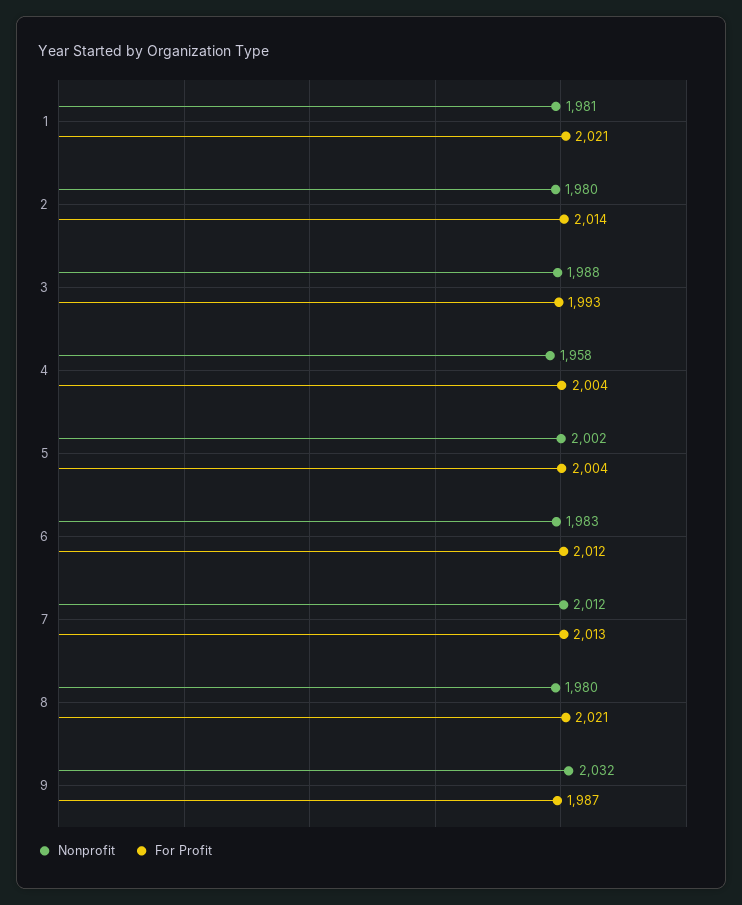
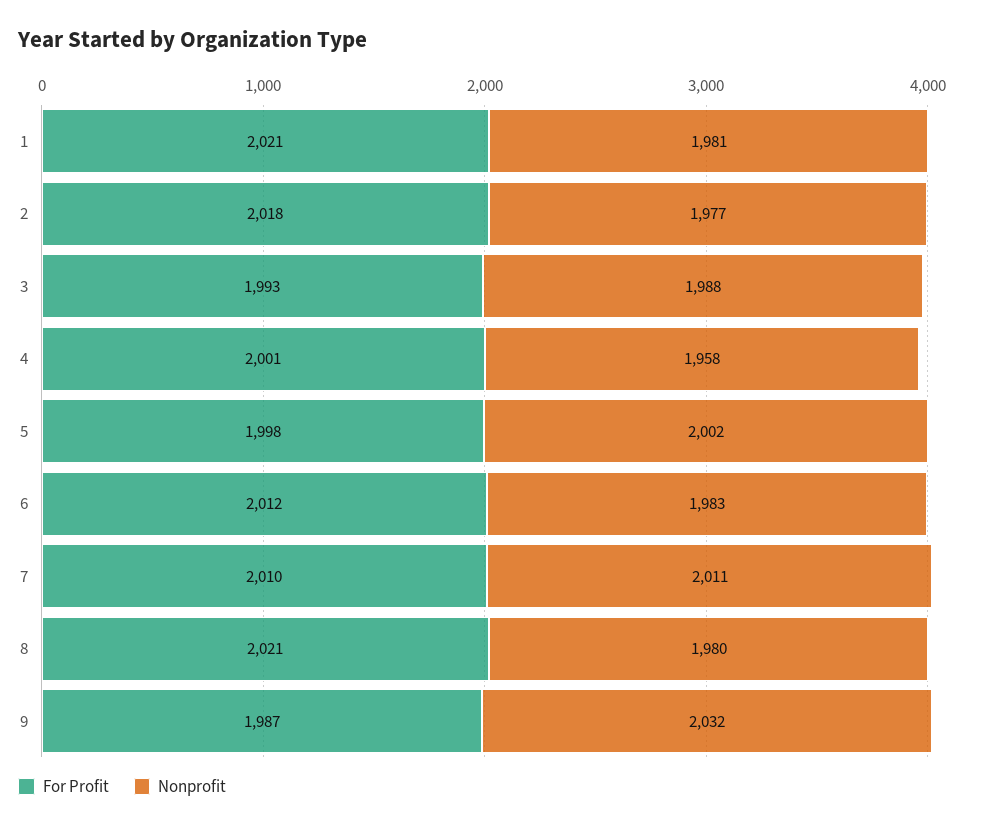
Nonprofit, 2: 1980 -> 1977
For Profit, 2: 2014 -> 2018
For Profit, 4: 2004 -> 2001
For Profit, 5: 2004 -> 1998
Nonprofit, 7: 2012 -> 2011
For Profit, 7: 2013 -> 2010

